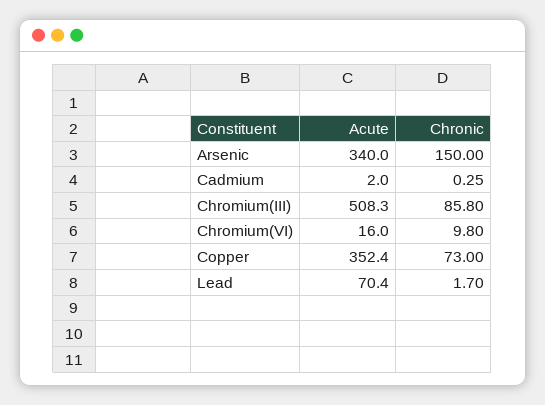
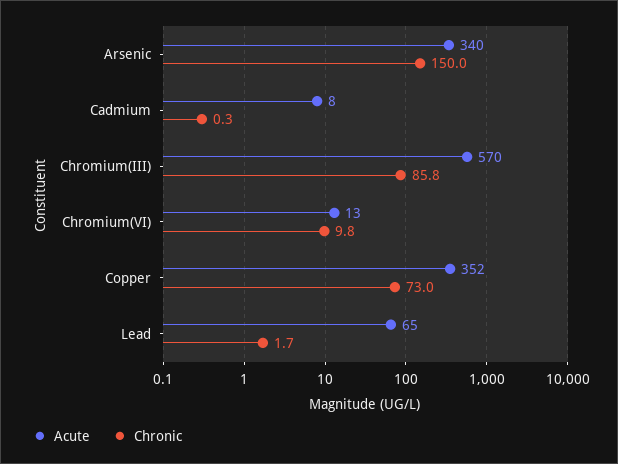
Acute, Cadmium: 2 -> 8
Acute, Chromium(III): 508.3 -> 570
Acute, Chromium(VI): 16 -> 13
Acute, Lead: 70.4 -> 65

